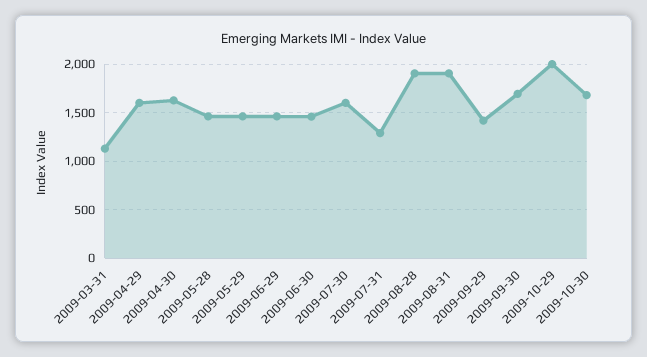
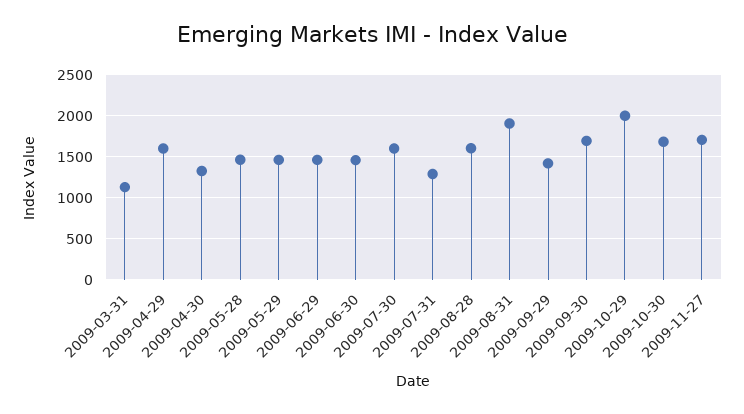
2009-04-30: 1600 -> 1300
2009-08-28: 1900 -> 1600
2009-11-27: none -> 1700

